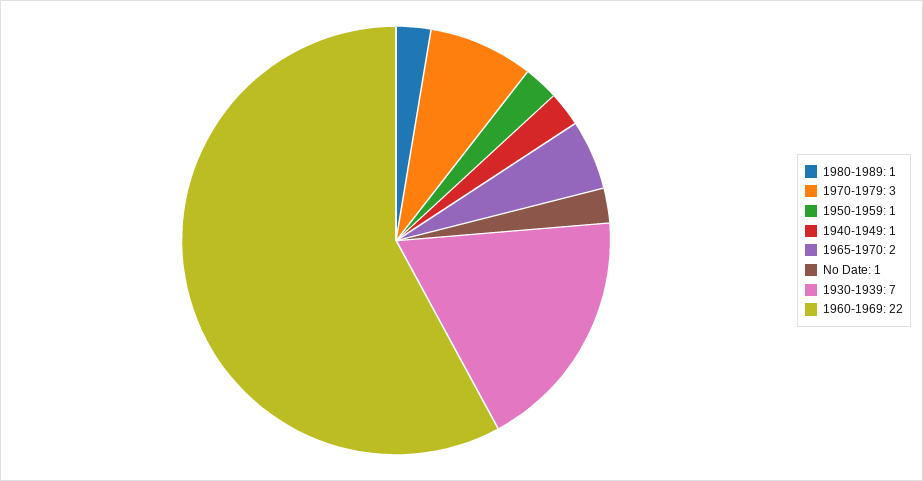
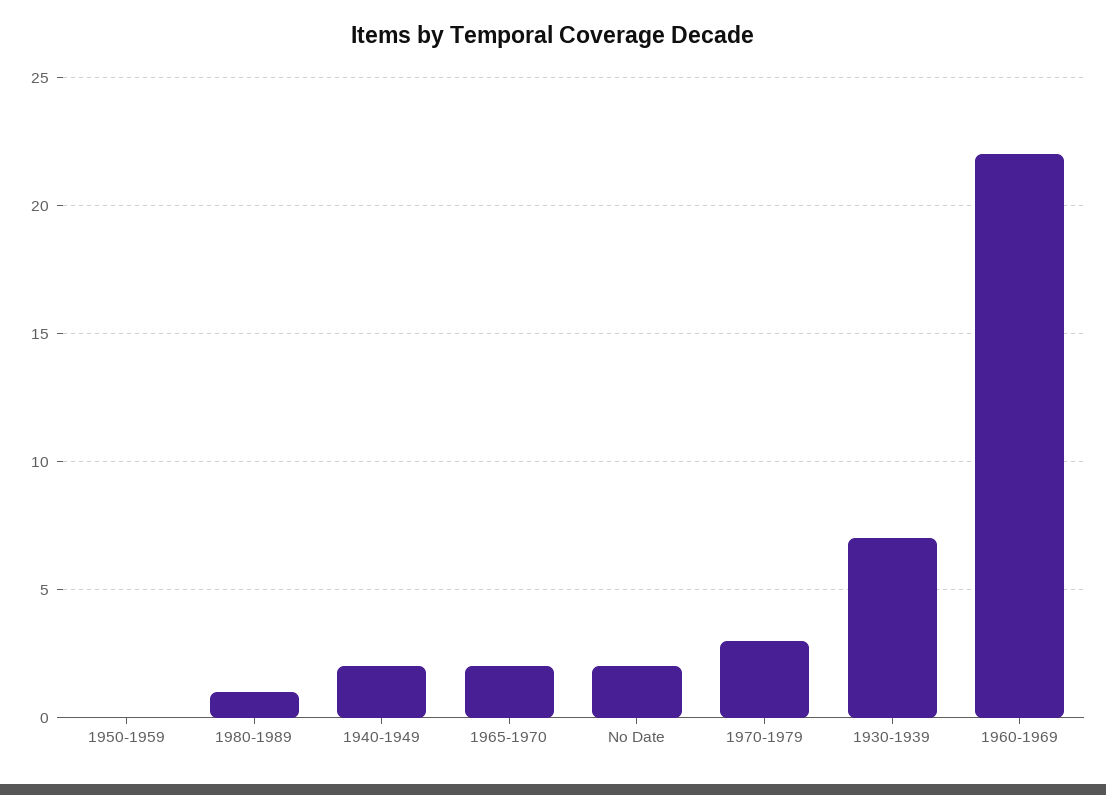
1950-1959: 1 -> 0
1940-1949: 1 -> 2
No Date: 1 -> 2

